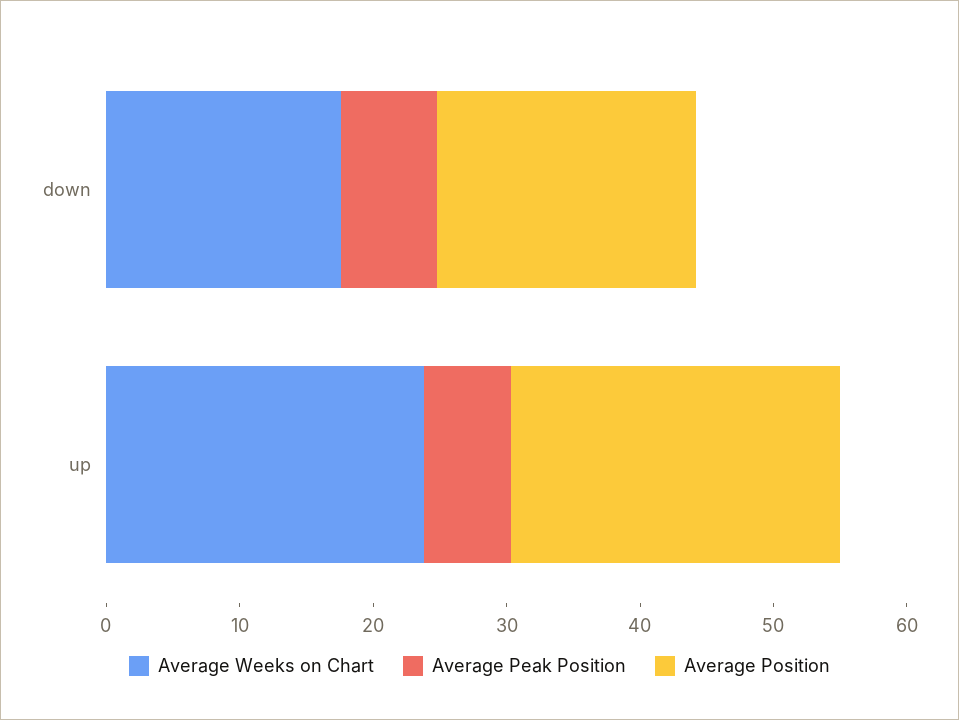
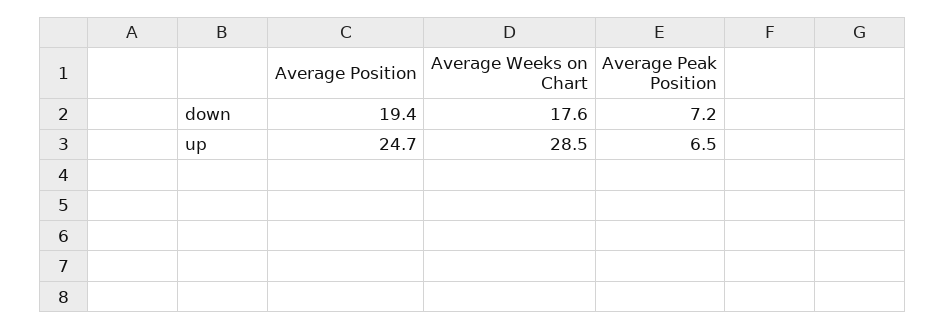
Average Weeks on Chart, up: 24 -> 28.5

